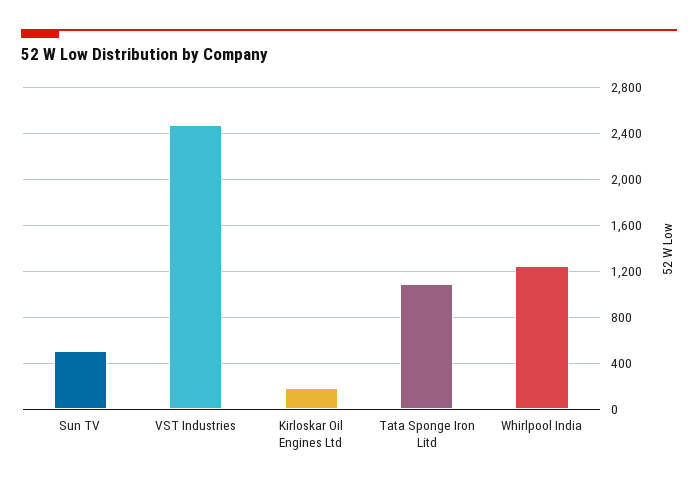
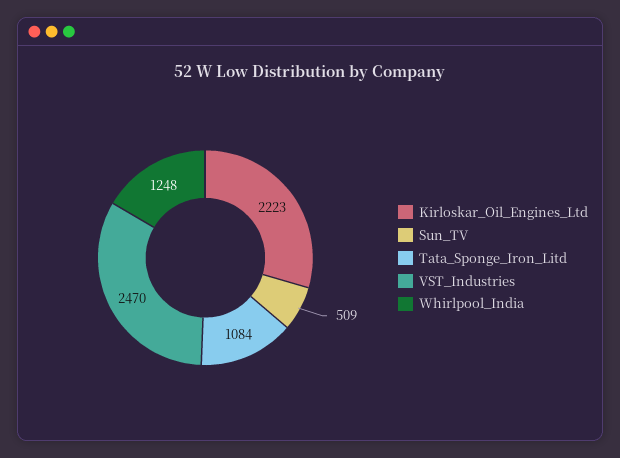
Kirloskar Oil Engines Ltd: 200 -> 2223

